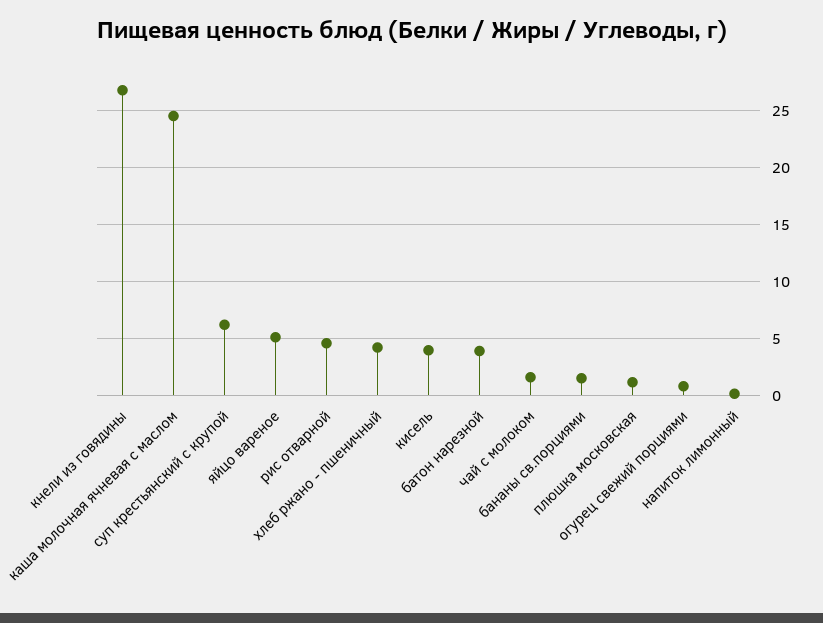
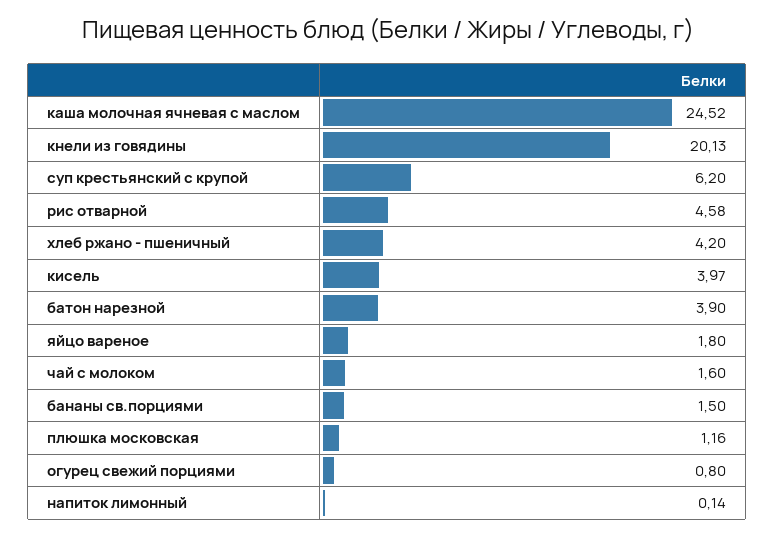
кнели из говядины: 27 -> 20.13
яйцо вареное: 5 -> 1.8

